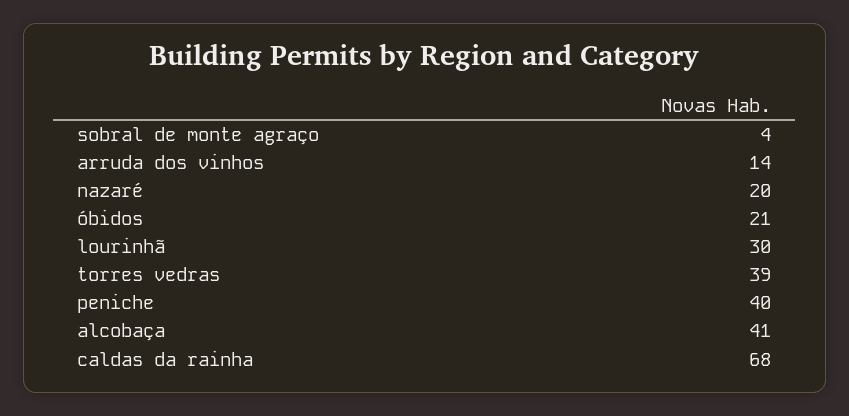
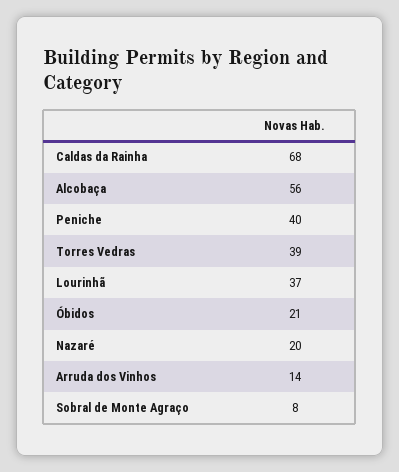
sobral de monte agraço: 4 -> 8
lourinhã: 30 -> 37
alcobaça: 41 -> 56

